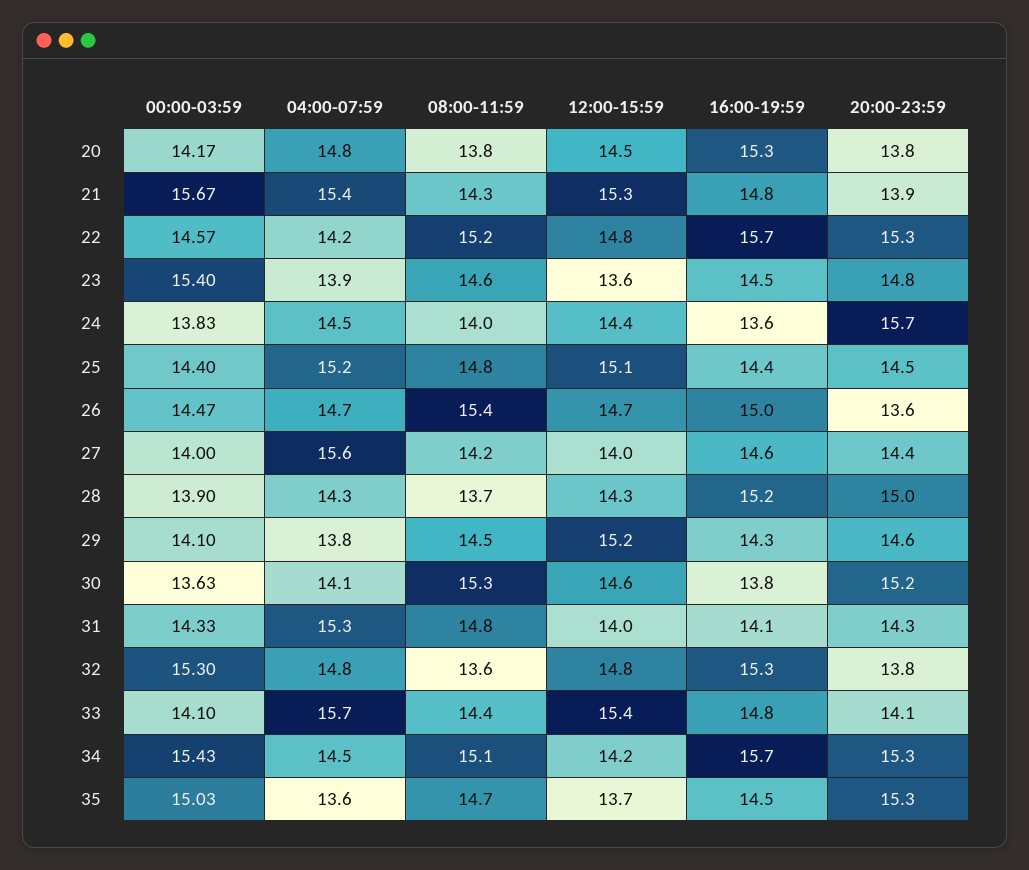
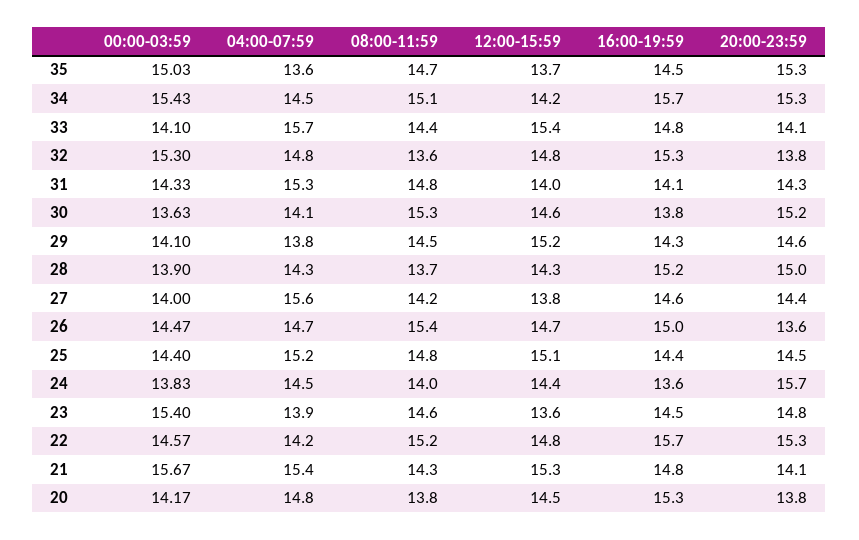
20:00-23:59, 21: 13.9 -> 14.1
12:00-15:59, 27: 14 -> 13.8

